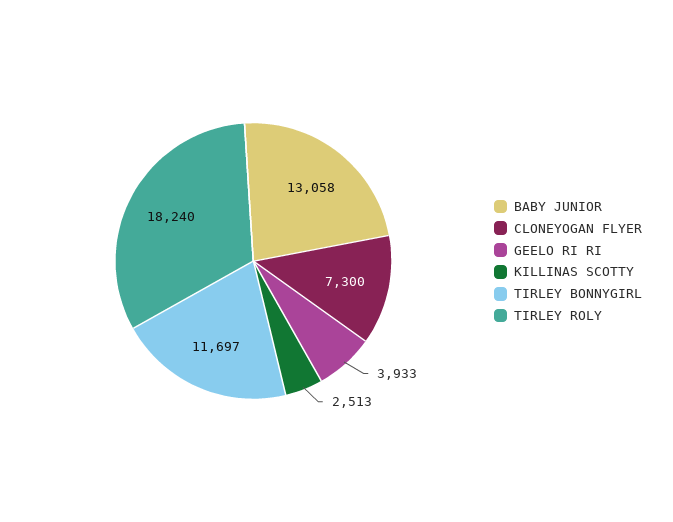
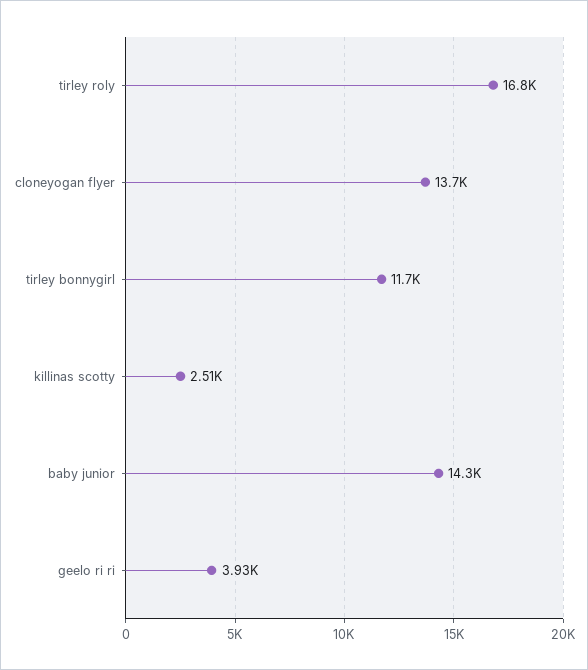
BABY JUNIOR: 13058 -> 14300
CLONEYOGAN FLYER: 7300 -> 13700
TIRLEY ROLY: 18240 -> 16800

